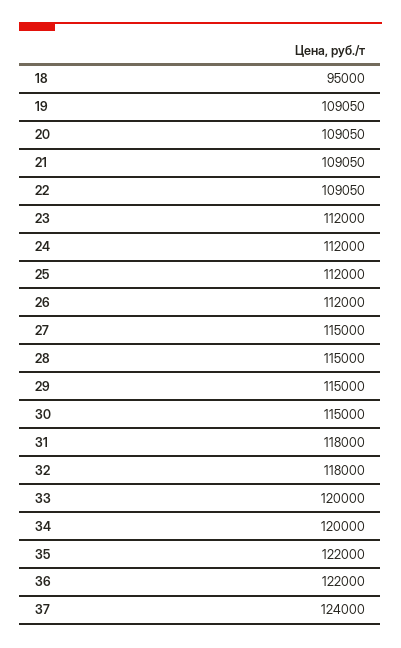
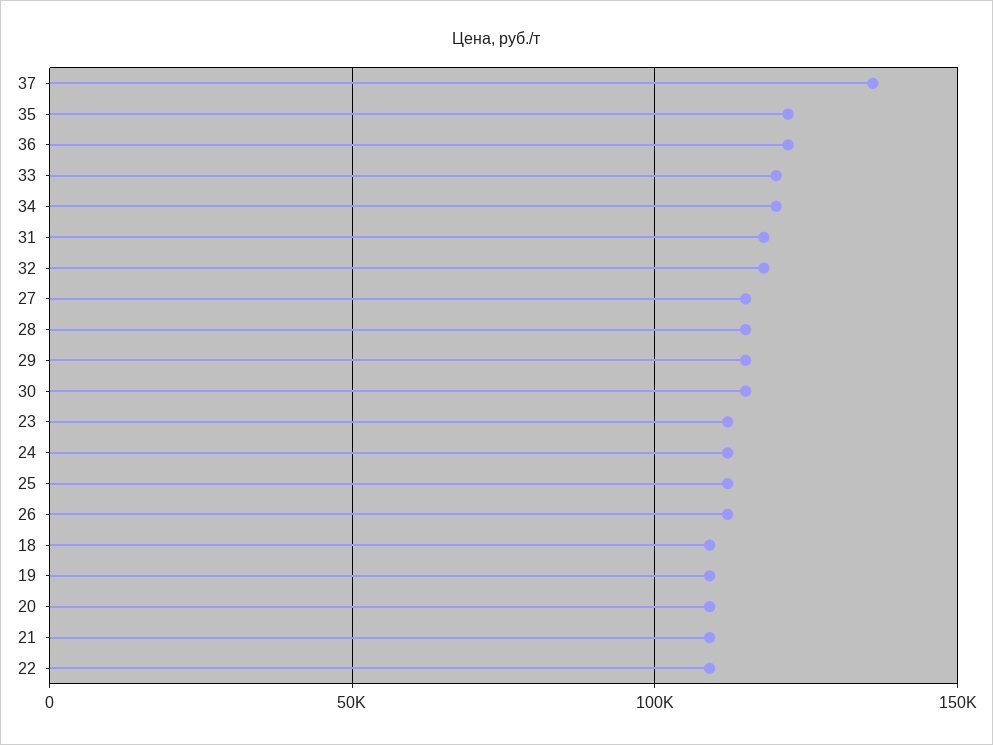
18: 95000 -> 110000
37: 124000 -> 135000

